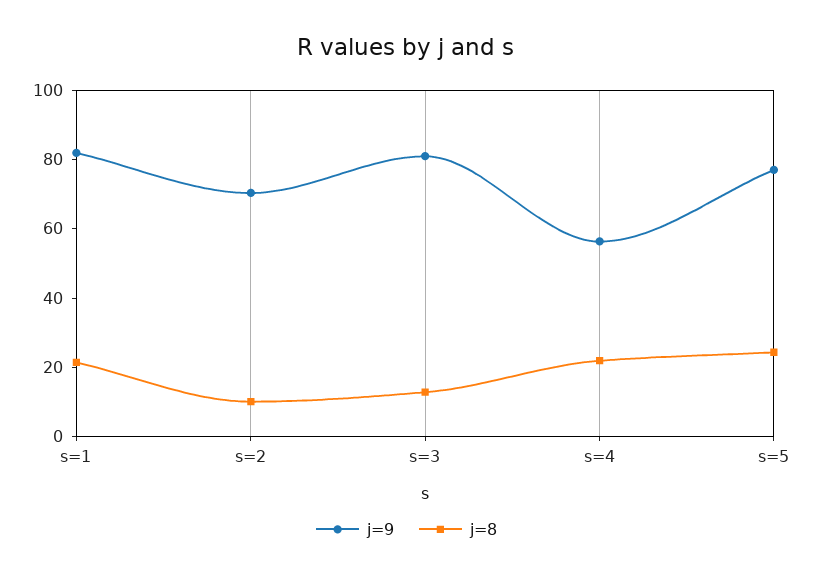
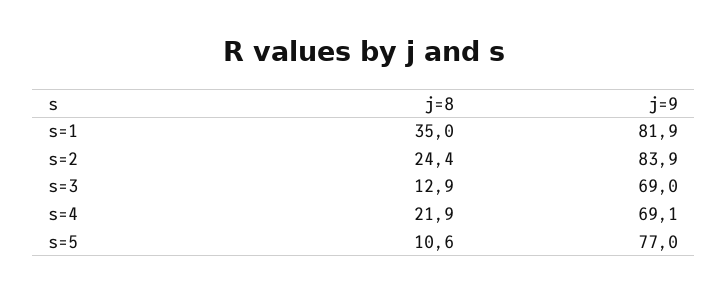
j=8, s=1: 20 -> 35
j=9, s=2: 70 -> 83.9
j=8, s=2: 10 -> 24.4
j=9, s=3: 80 -> 69
j=9, s=4: 55 -> 69.1
j=8, s=5: 25 -> 10.6

